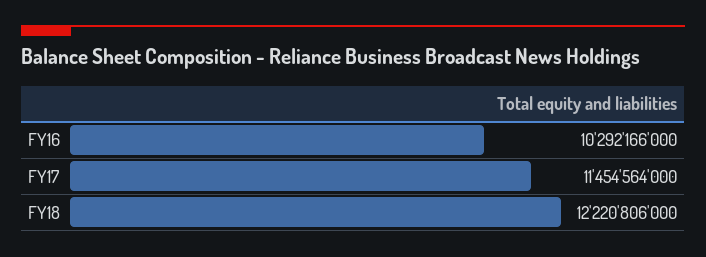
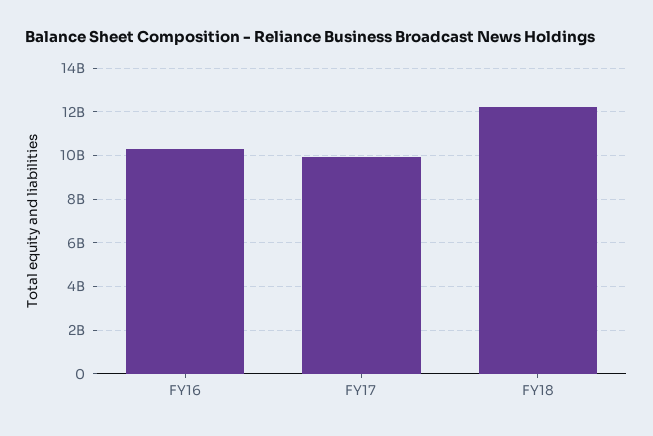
FY17: 11454564000 -> 10000000000

